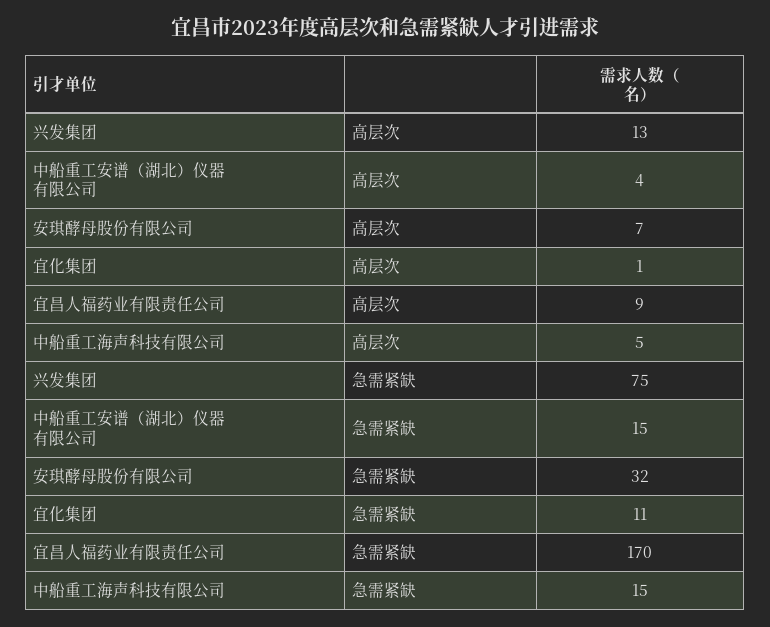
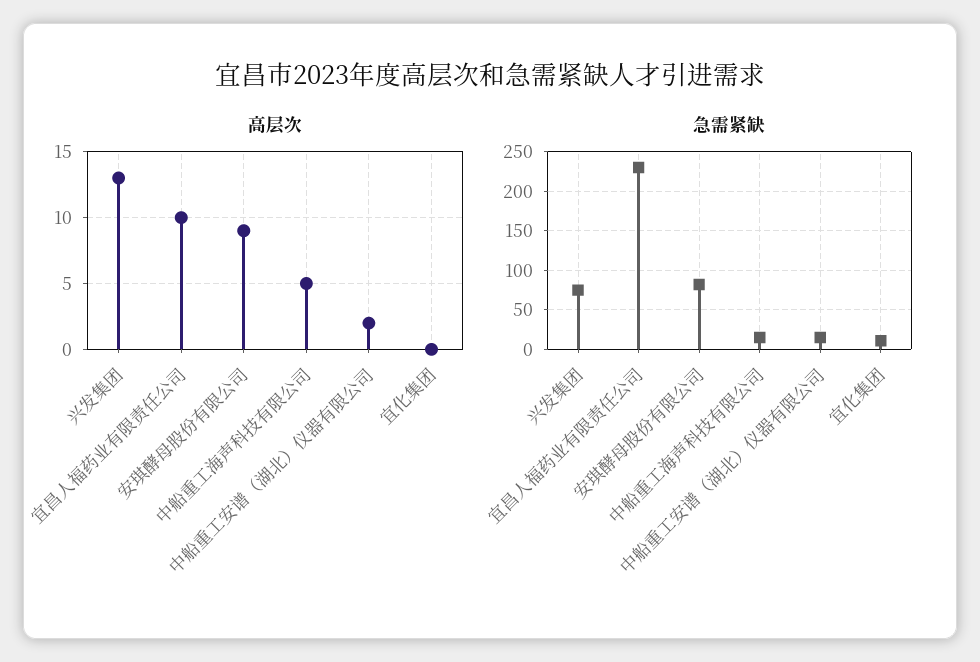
高层次, 中船重工安谱（湖北）仪器有限公司: 4 -> 2
高层次, 安琪酵母股份有限公司: 7 -> 9
高层次, 宜化集团: 1 -> 0
高层次, 宜昌人福药业有限责任公司: 9 -> 10
急需紧缺, 安琪酵母股份有限公司: 32 -> 80
急需紧缺, 宜昌人福药业有限责任公司: 170 -> 230

